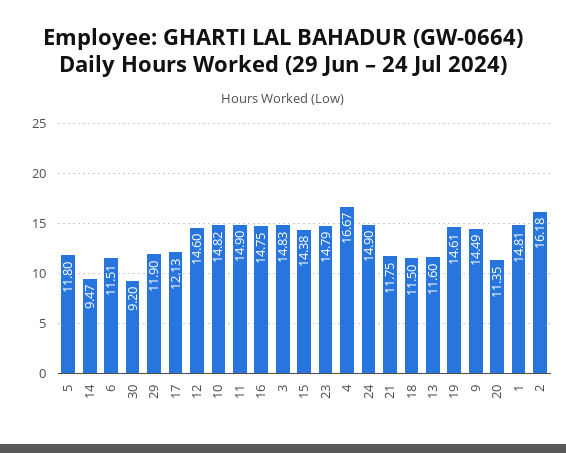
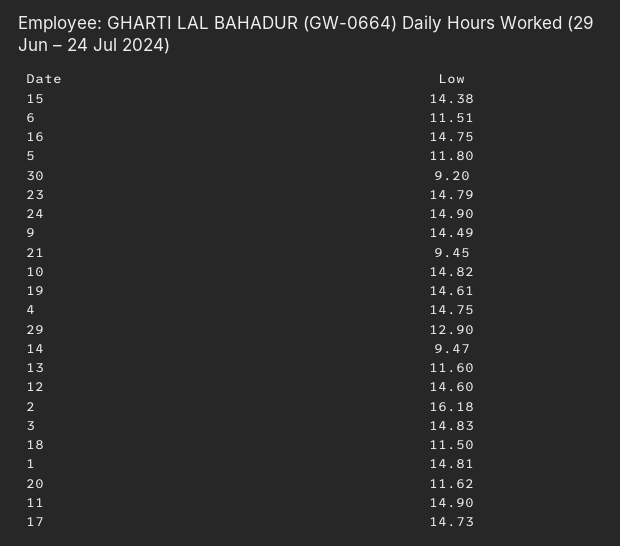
29: 11.9 -> 12.9
17: 12.13 -> 14.73
4: 16.67 -> 14.75
21: 11.75 -> 9.45
20: 11.35 -> 11.62

